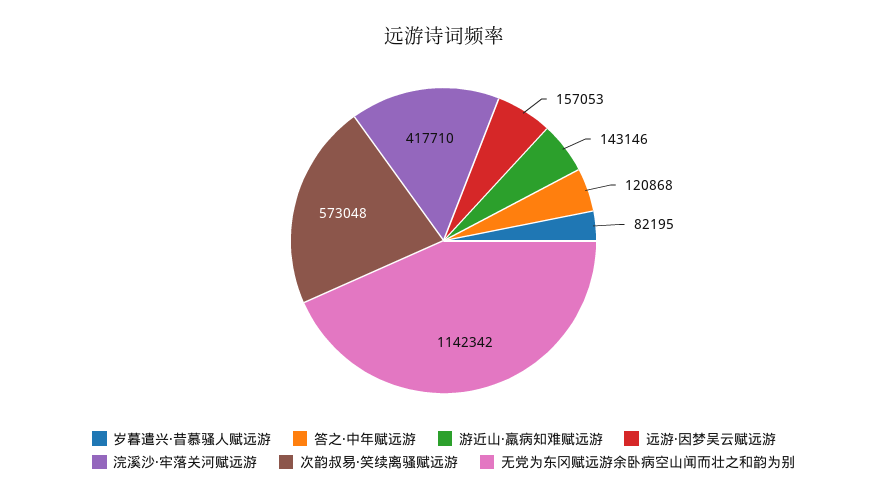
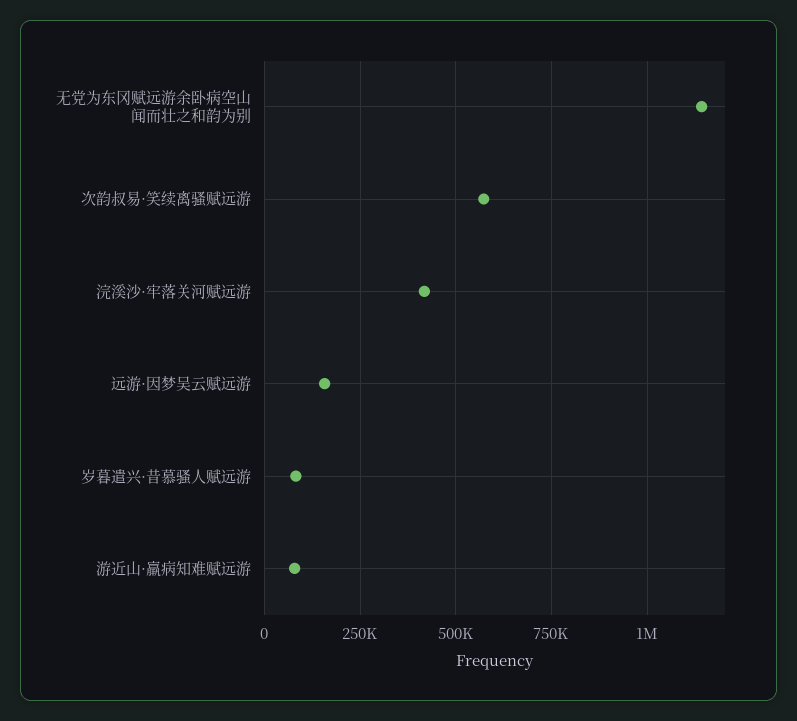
答之·中年赋远游: 120868 -> none
游近山·羸病知难赋远游: 143146 -> 75000

